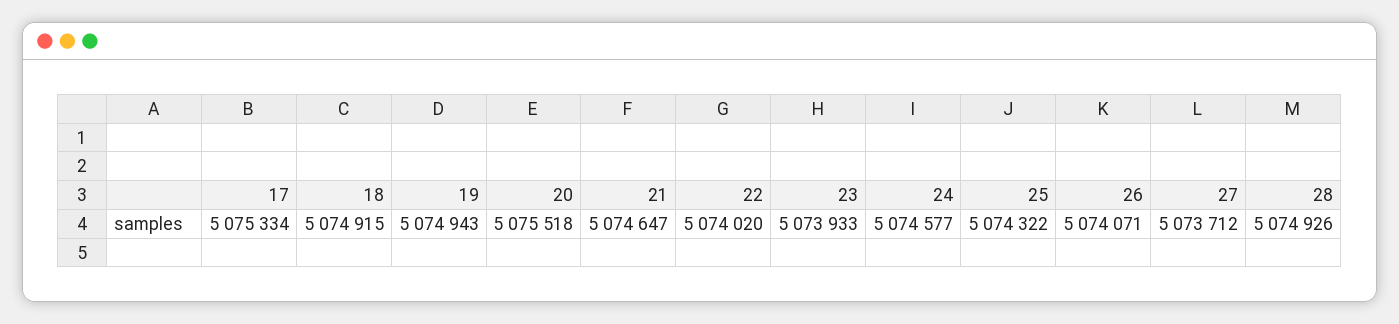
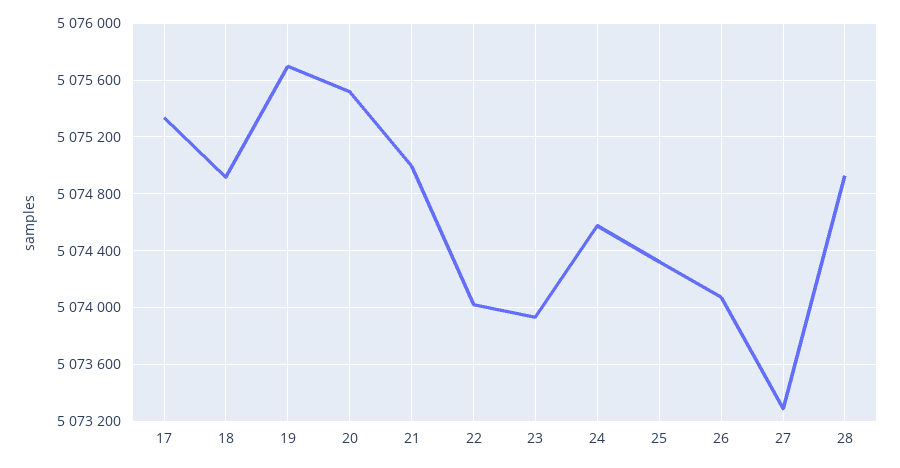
19: 5074943 -> 5075700
21: 5074647 -> 5075000
27: 5073712 -> 5073300

